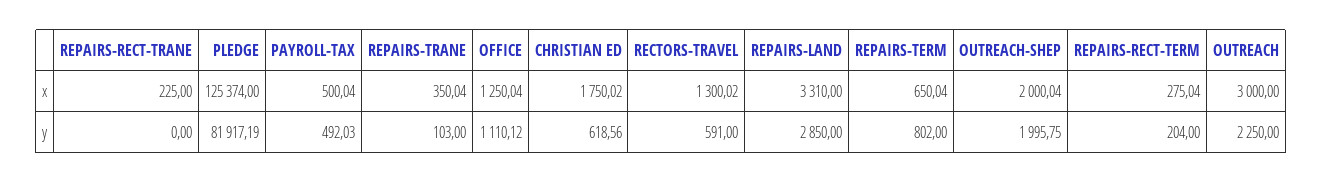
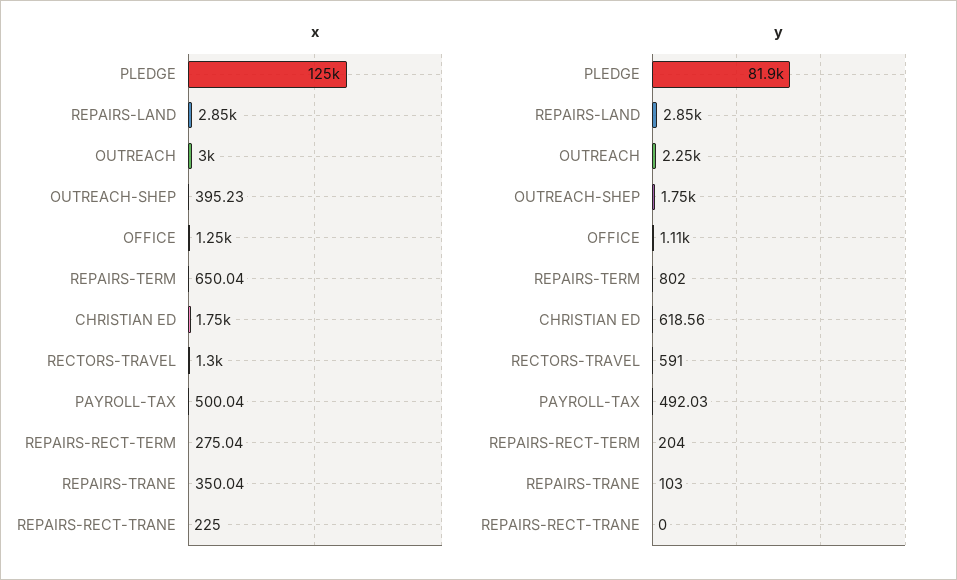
x, REPAIRS-LAND: 3310 -> 2850
x, OUTREACH-SHEP: 2000.04 -> 395.23
y, OUTREACH-SHEP: 1995.75 -> 1750

